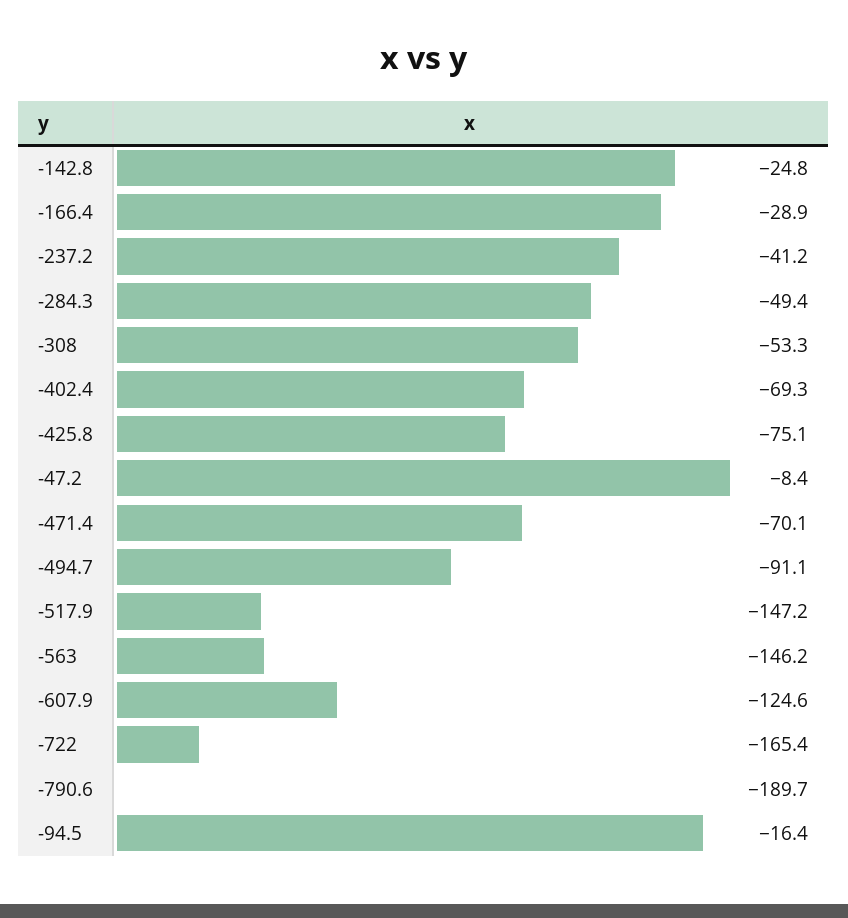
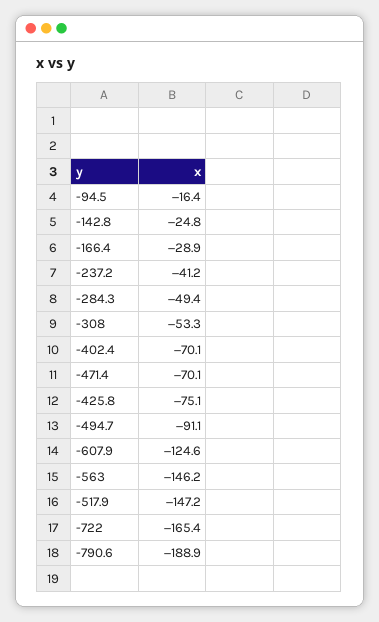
-402.4: -69.3 -> -70.1
-47.2: -8.4 -> none
-790.6: -189.7 -> -188.9

